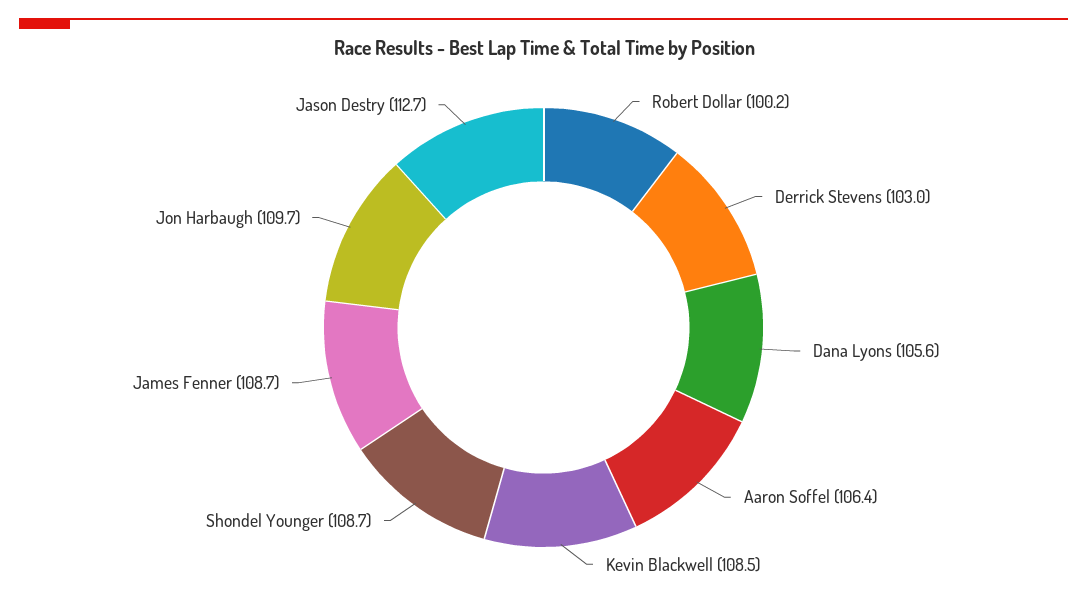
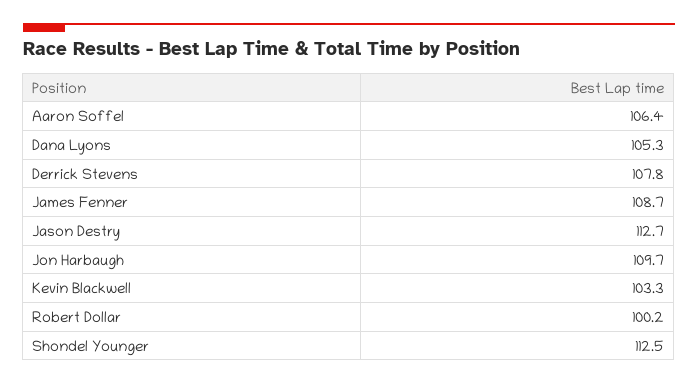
Derrick Stevens: 103 -> 107.8
Dana Lyons: 105.6 -> 105.3
Kevin Blackwell: 108.5 -> 103.3
Shondel Younger: 108.7 -> 112.5

